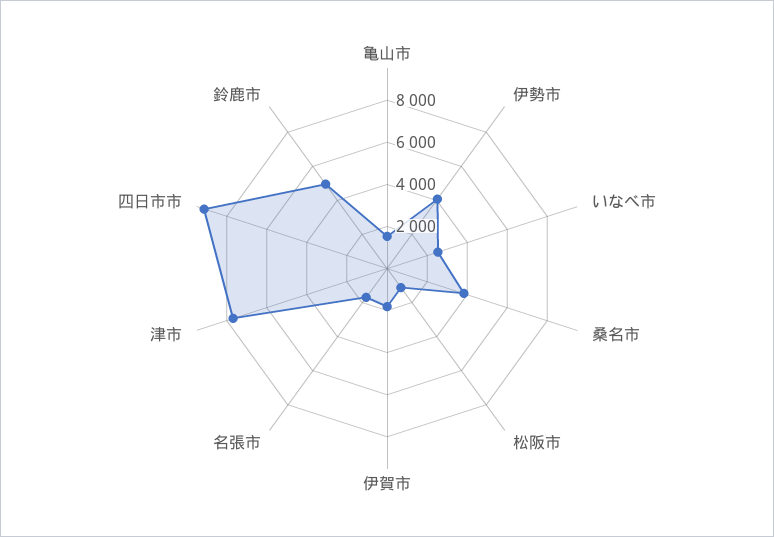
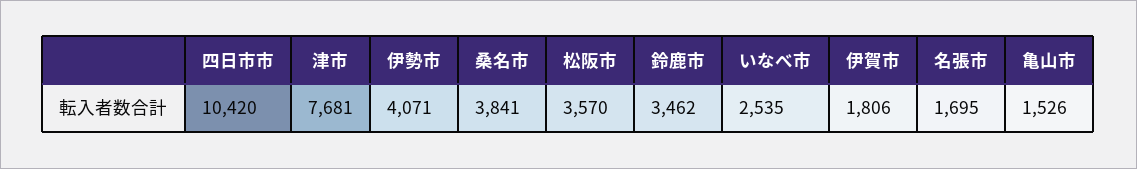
松阪市: 1000 -> 3570
四日市市: 9000 -> 10420
鈴鹿市: 5000 -> 3462

